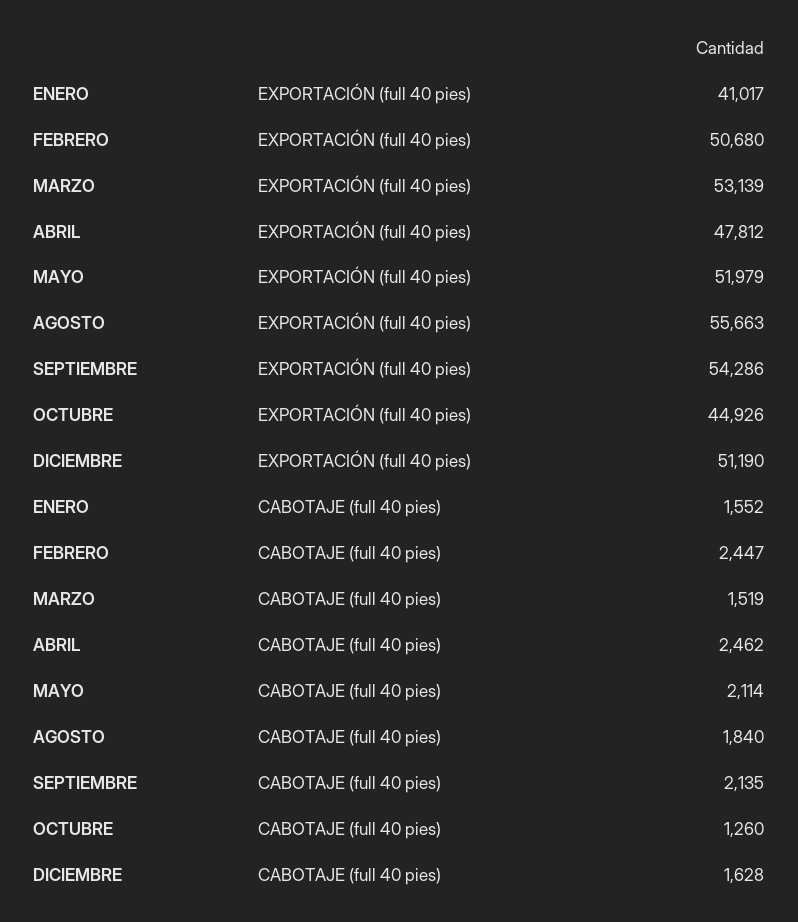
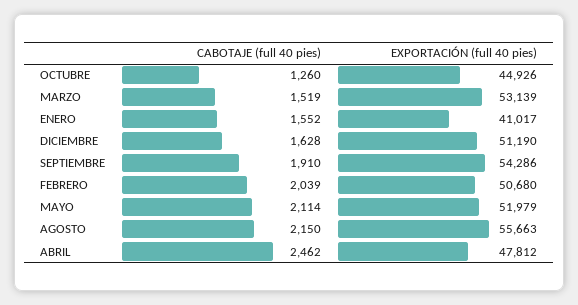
FEBRERO, CABOTAJE (full 40 pies): 2447 -> 2039
AGOSTO, CABOTAJE (full 40 pies): 1840 -> 2150
SEPTIEMBRE, CABOTAJE (full 40 pies): 2135 -> 1910

